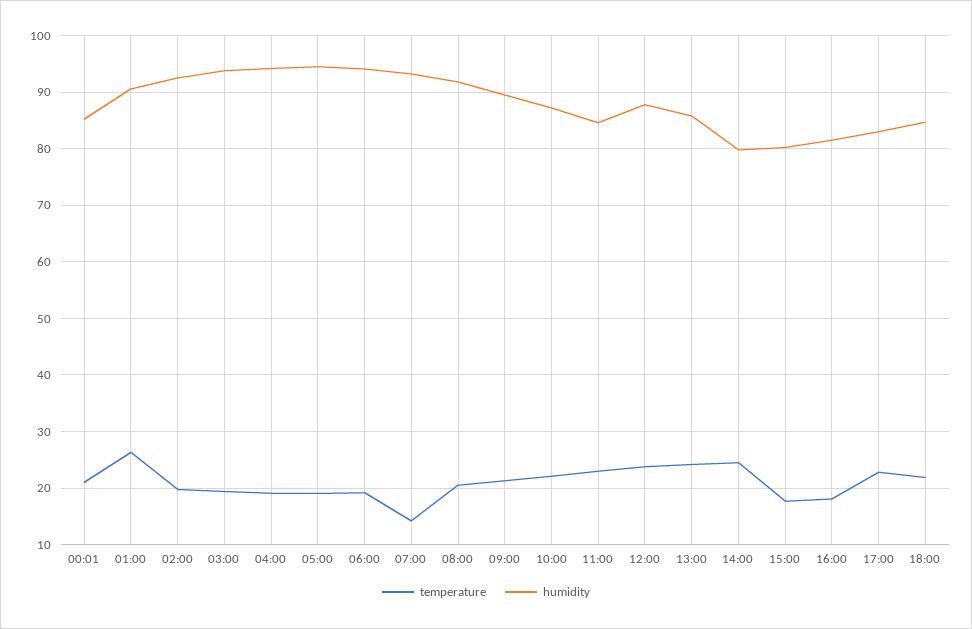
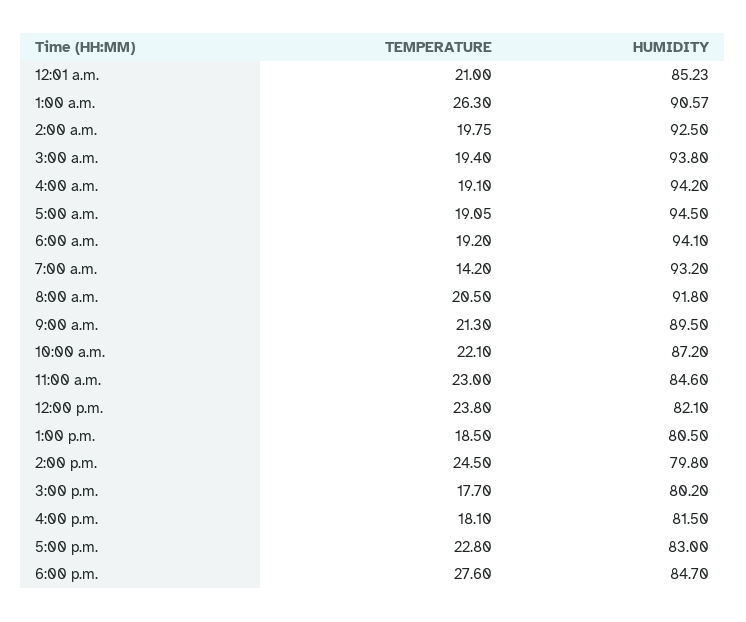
humidity, 12:00: 88 -> 82.1
temperature, 13:00: 24 -> 18.5
humidity, 13:00: 86 -> 80.5
temperature, 18:00: 22 -> 27.6

